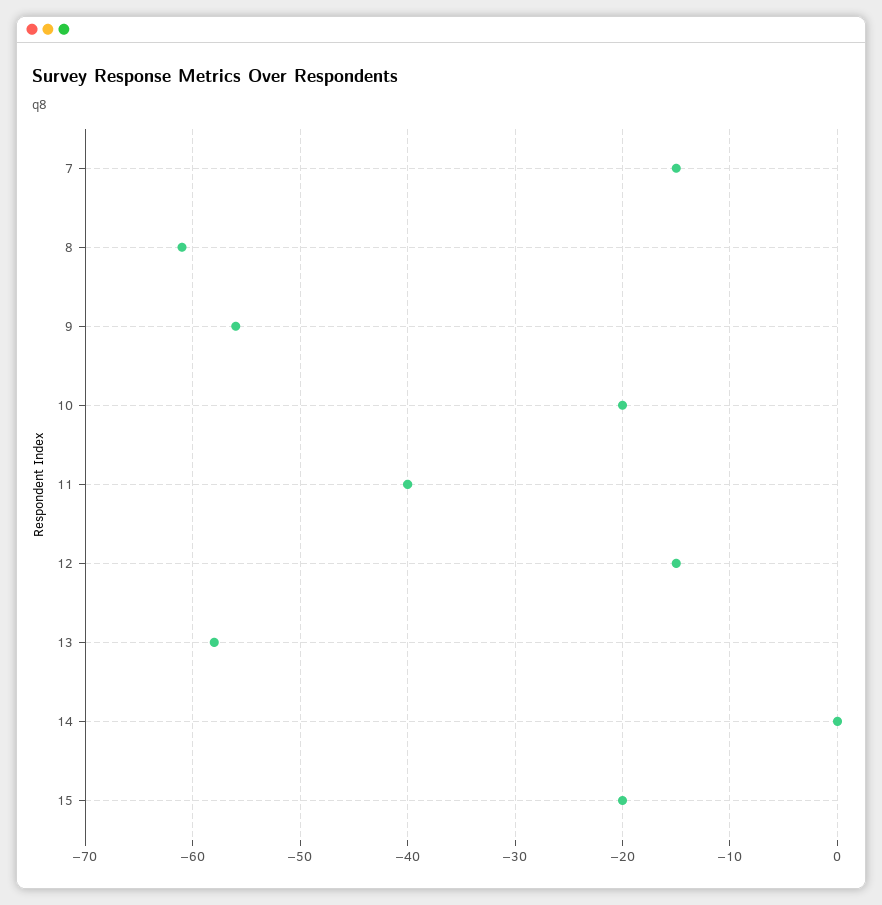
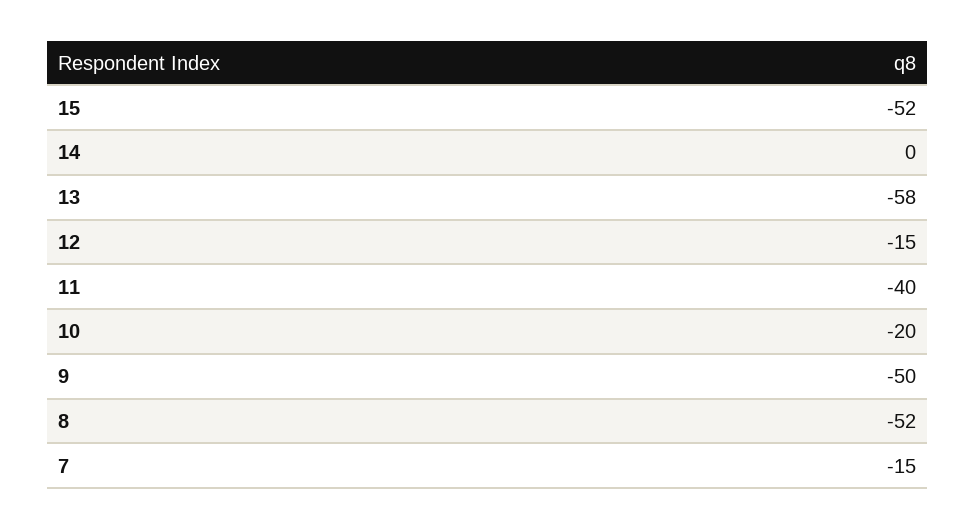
8: -61 -> -52
9: -56 -> -50
15: -20 -> -52

